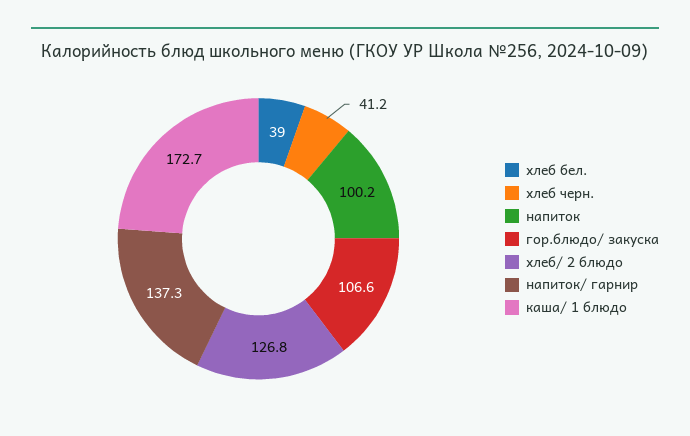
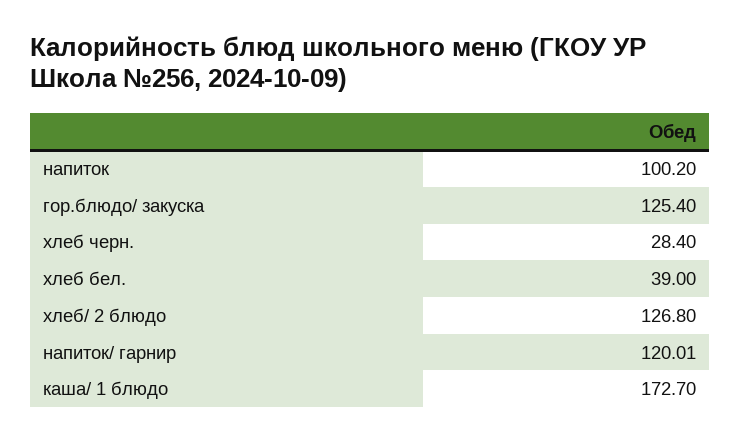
хлеб черн.: 41.2 -> 28.4
гор.блюдо/ закуска: 106.6 -> 125.4
напиток/ гарнир: 137.3 -> 120.01

